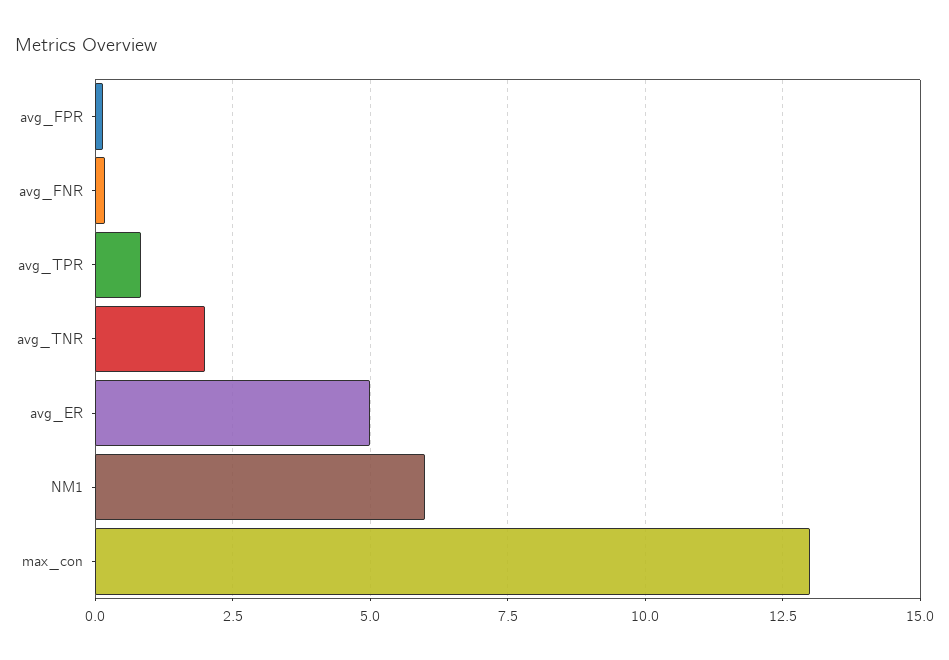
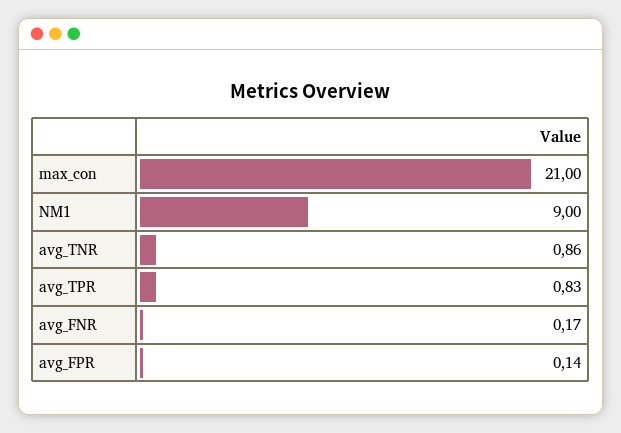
avg_TNR: 2 -> 0.86
avg_ER: 5 -> none
NM1: 6 -> 9
max_con: 13 -> 21

